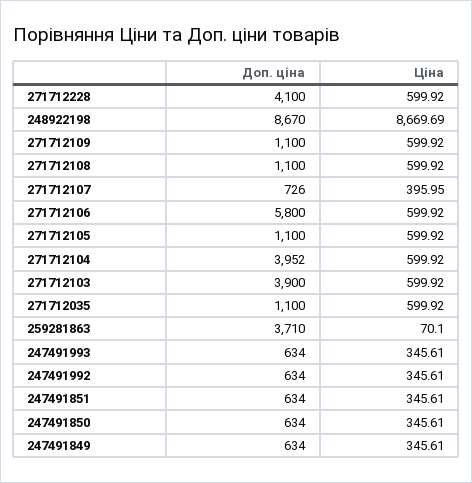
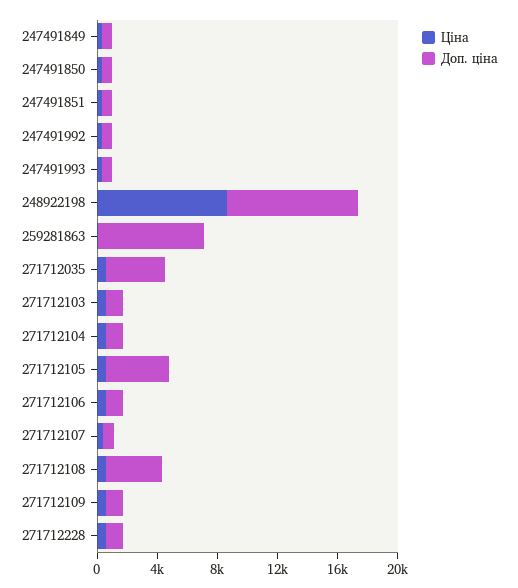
Доп. ціна, 271712228: 4100 -> 1000
Доп. ціна, 271712108: 1100 -> 4000
Доп. ціна, 271712106: 5800 -> 1000
Доп. ціна, 271712105: 1100 -> 4000
Доп. ціна, 271712104: 3952 -> 1000
Доп. ціна, 271712103: 3900 -> 1000
Доп. ціна, 271712035: 1100 -> 4000
Доп. ціна, 259281863: 3710 -> 7000

